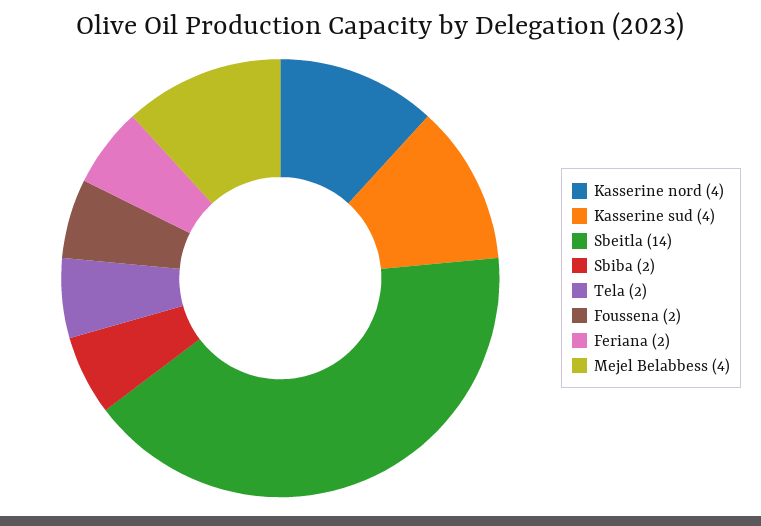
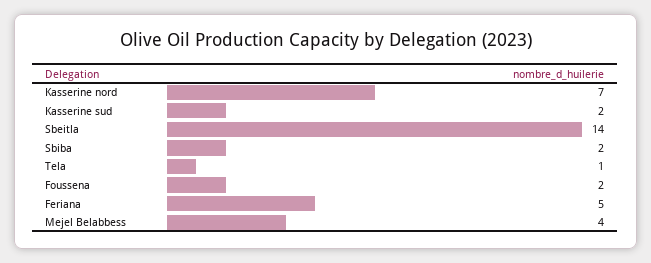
Kasserine nord: 4 -> 7
Kasserine sud: 4 -> 2
Tela: 2 -> 1
Feriana: 2 -> 5

